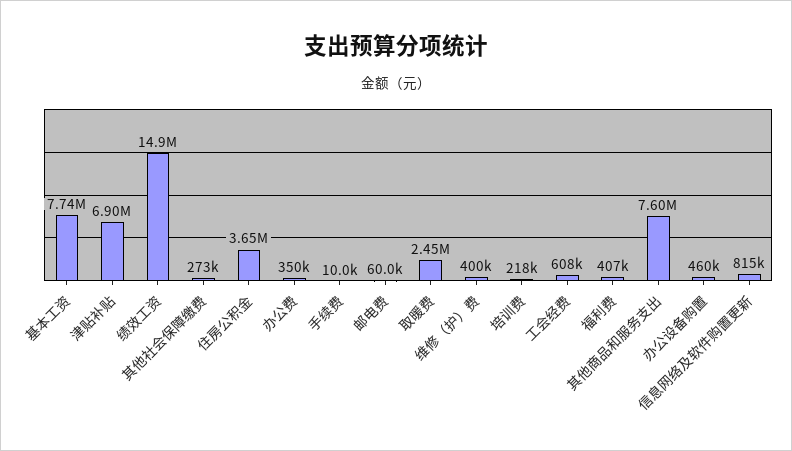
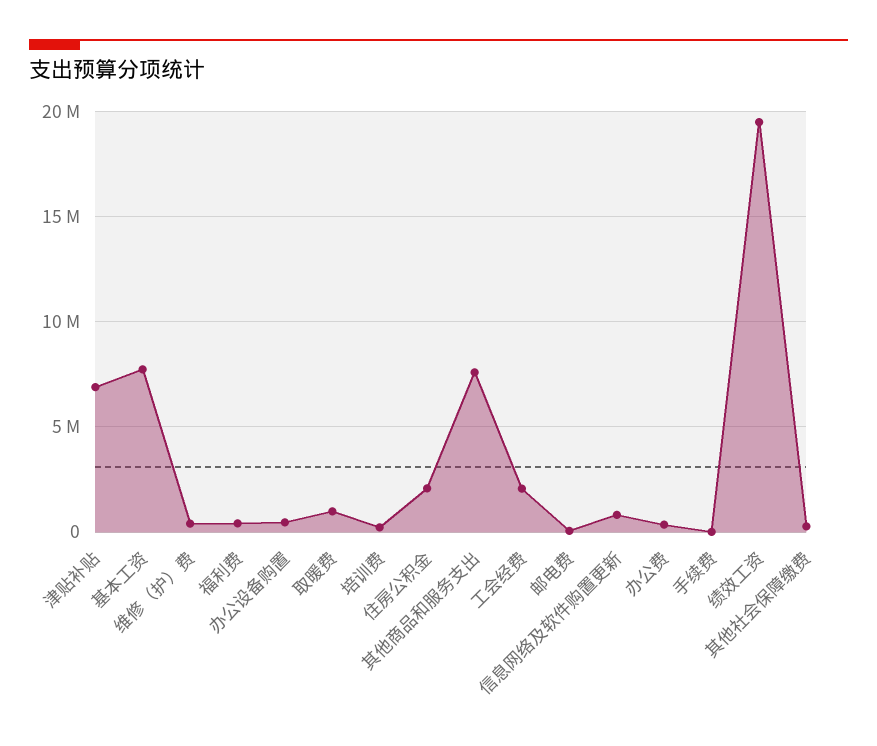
绩效工资: 14900000 -> 19500000
住房公积金: 3650000 -> 2000000
取暖费: 2450000 -> 1000000
工会经费: 608000 -> 2000000

